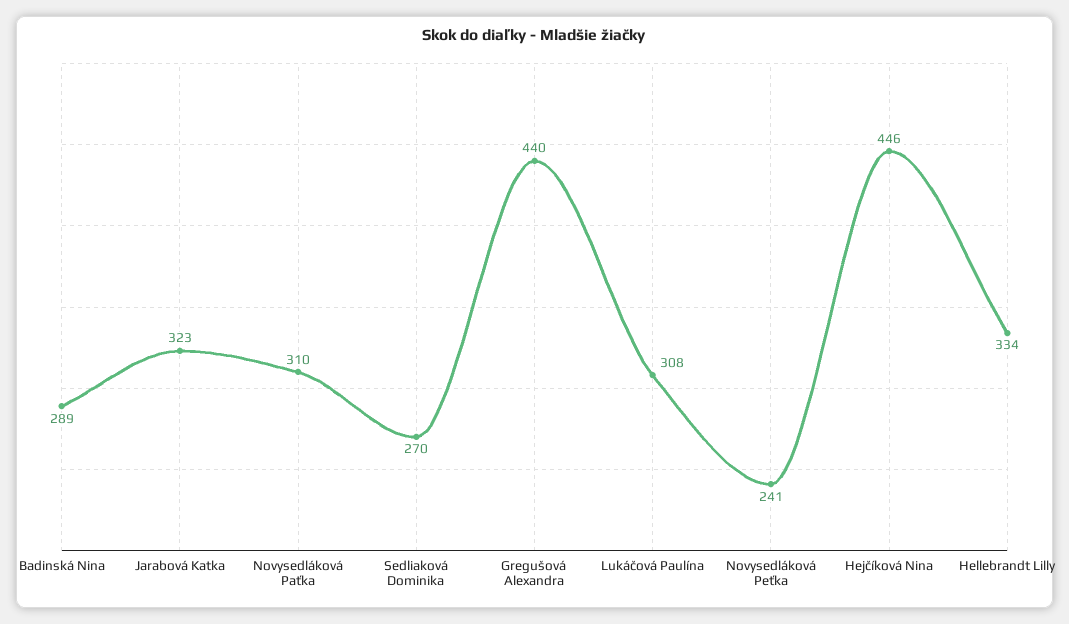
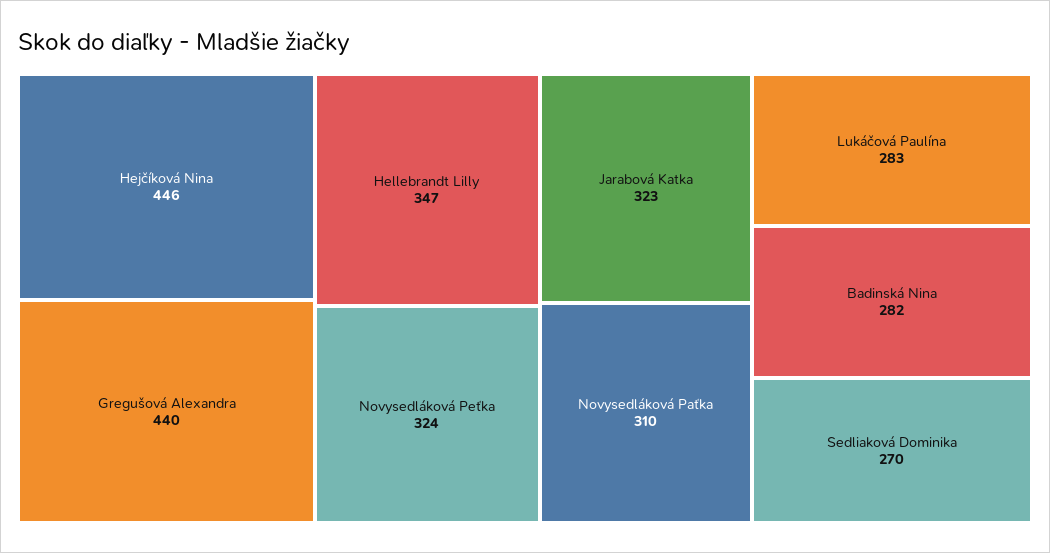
Badinská Nina: 289 -> 282
Lukáčová Paulína: 308 -> 283
Novysedláková Peťka: 241 -> 324
Hellebrandt Lilly: 334 -> 347

